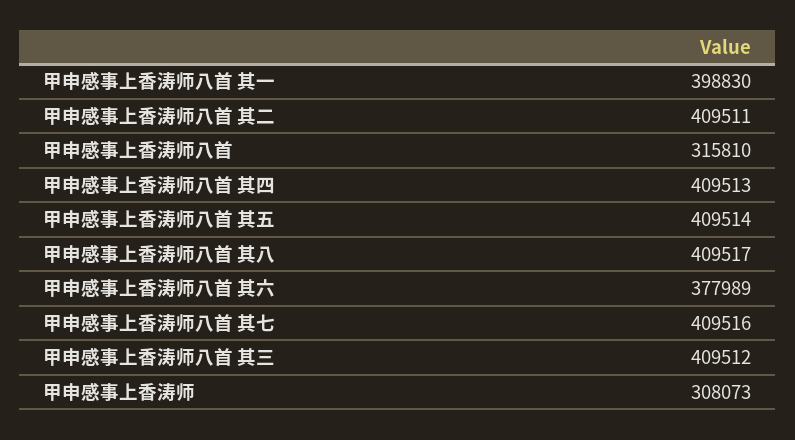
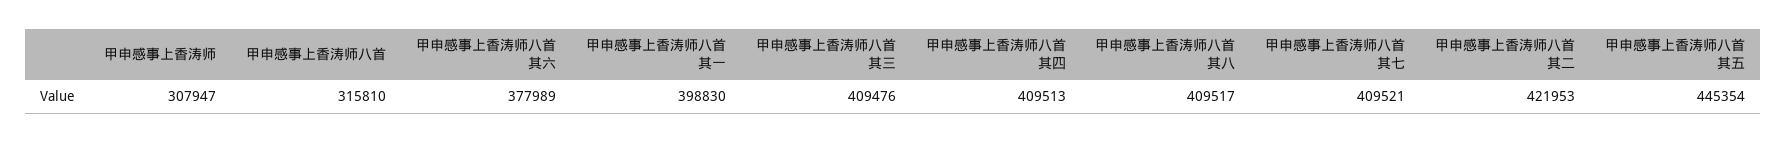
甲申感事上香涛师八首 其二: 409511 -> 421953
甲申感事上香涛师八首 其五: 409514 -> 445354
甲申感事上香涛师八首 其七: 409516 -> 409521
甲申感事上香涛师八首 其三: 409512 -> 409476
甲申感事上香涛师: 308073 -> 307947

